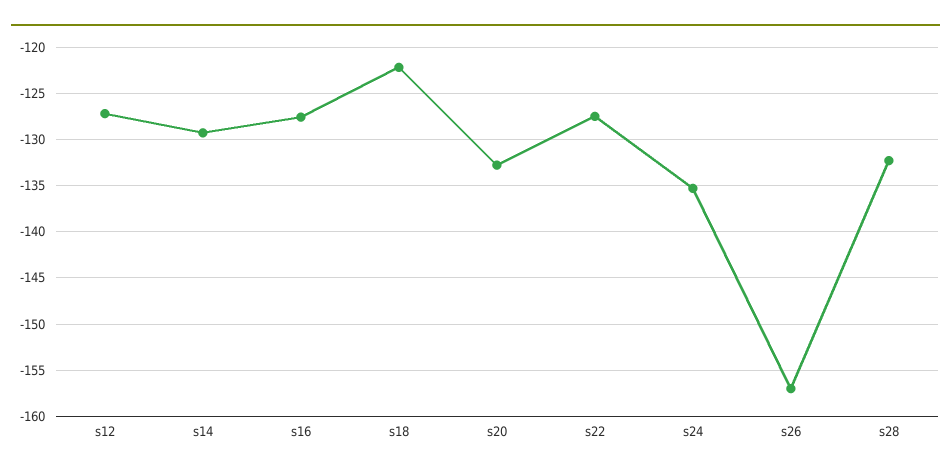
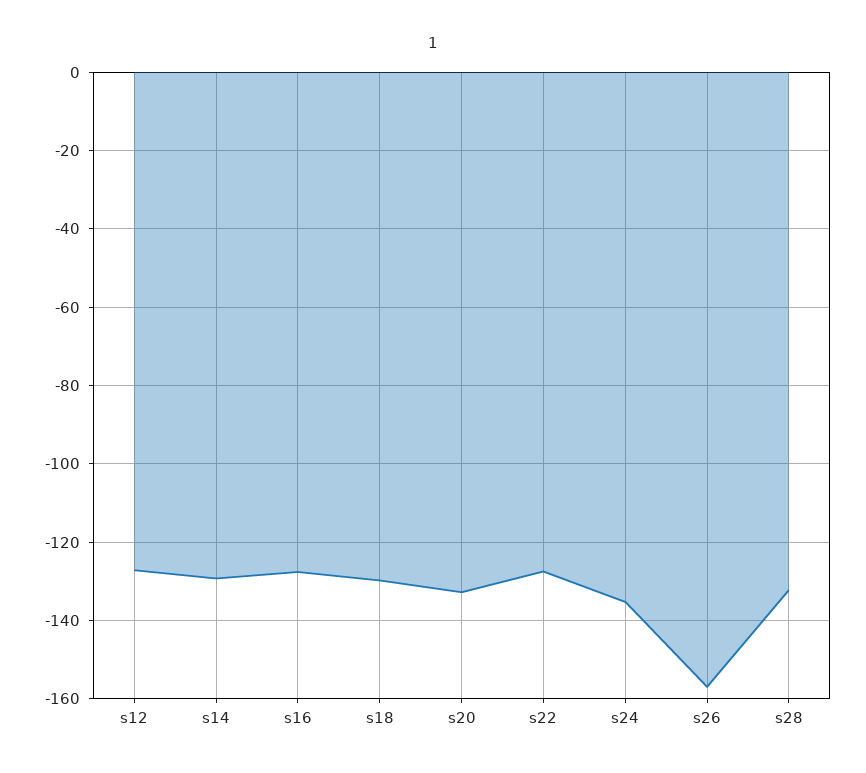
s18: -122 -> -130

